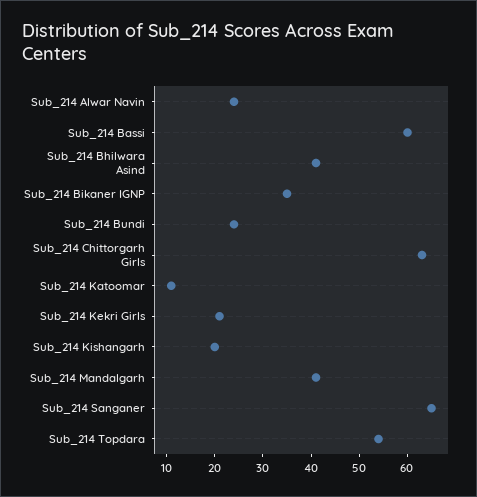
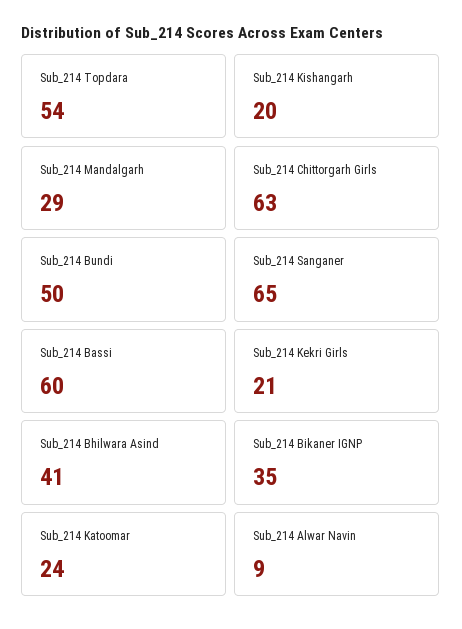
Sub_214 Alwar Navin: 25 -> 9
Sub_214 Bundi: 25 -> 50
Sub_214 Katoomar: 10 -> 24
Sub_214 Mandalgarh: 40 -> 29

